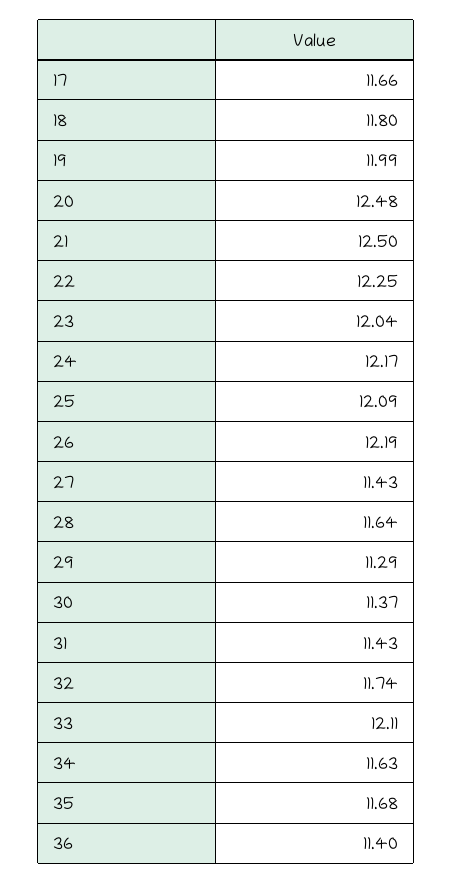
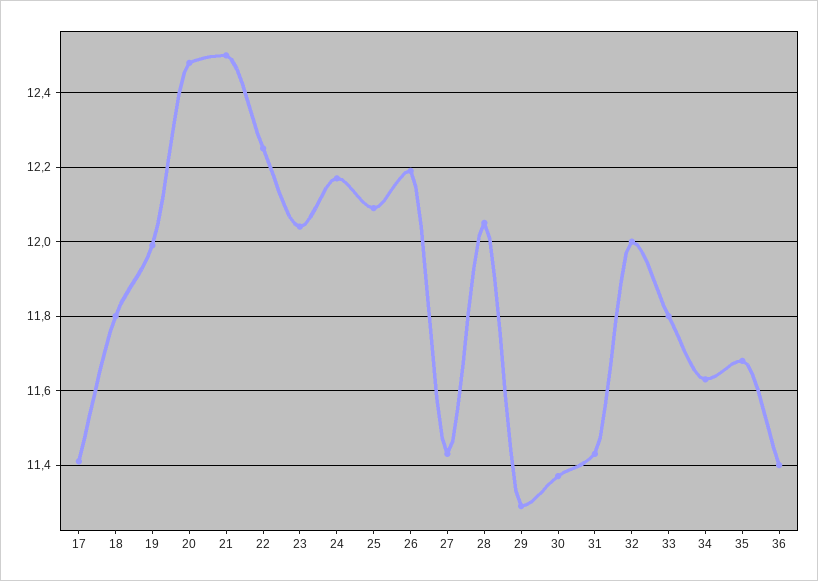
17: 11.66 -> 11.4
28: 11.64 -> 12.05
32: 11.74 -> 12
33: 12.11 -> 11.8

